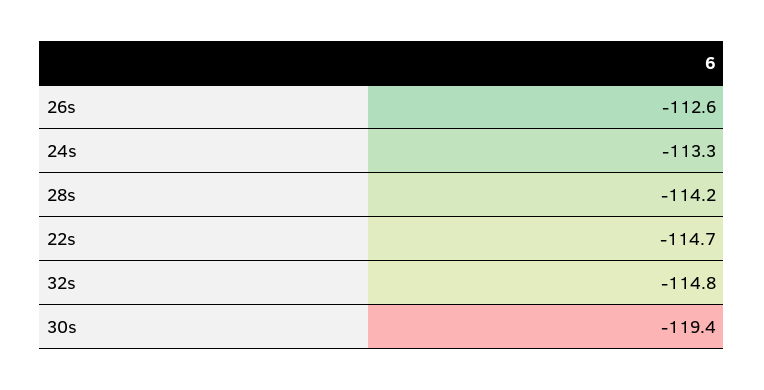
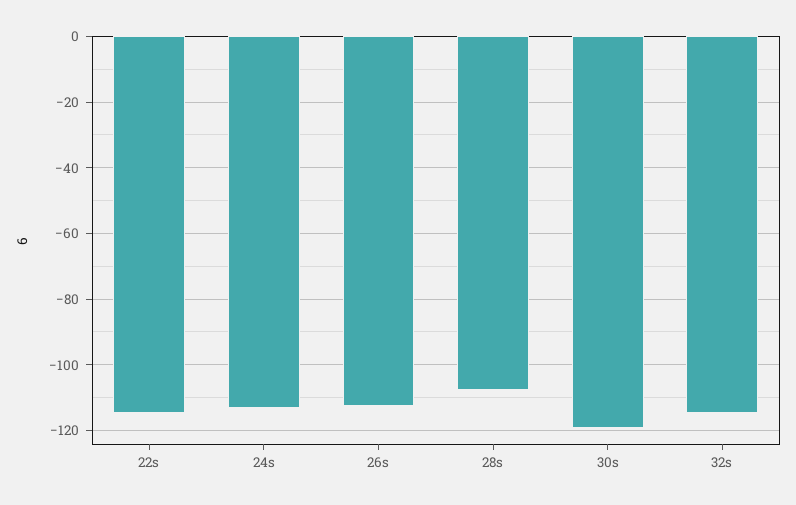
28s: -114.2 -> -108

